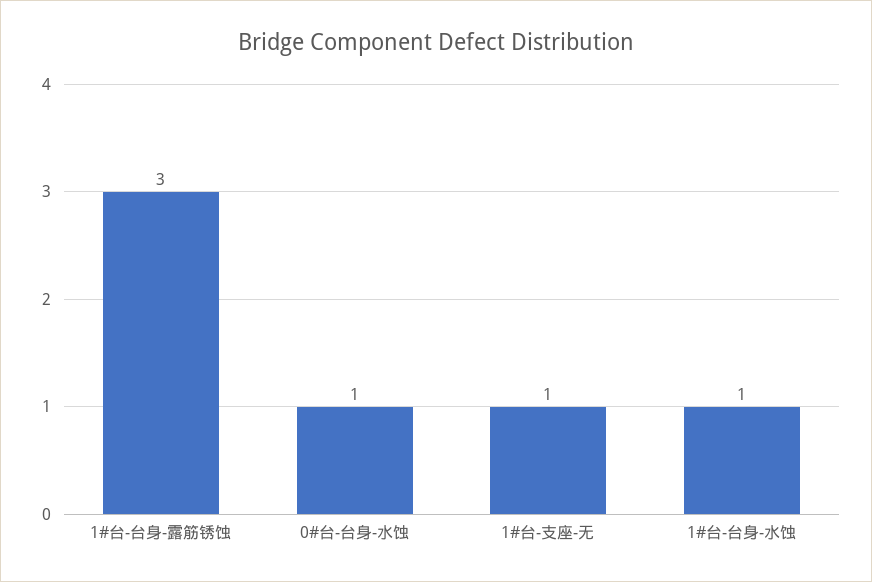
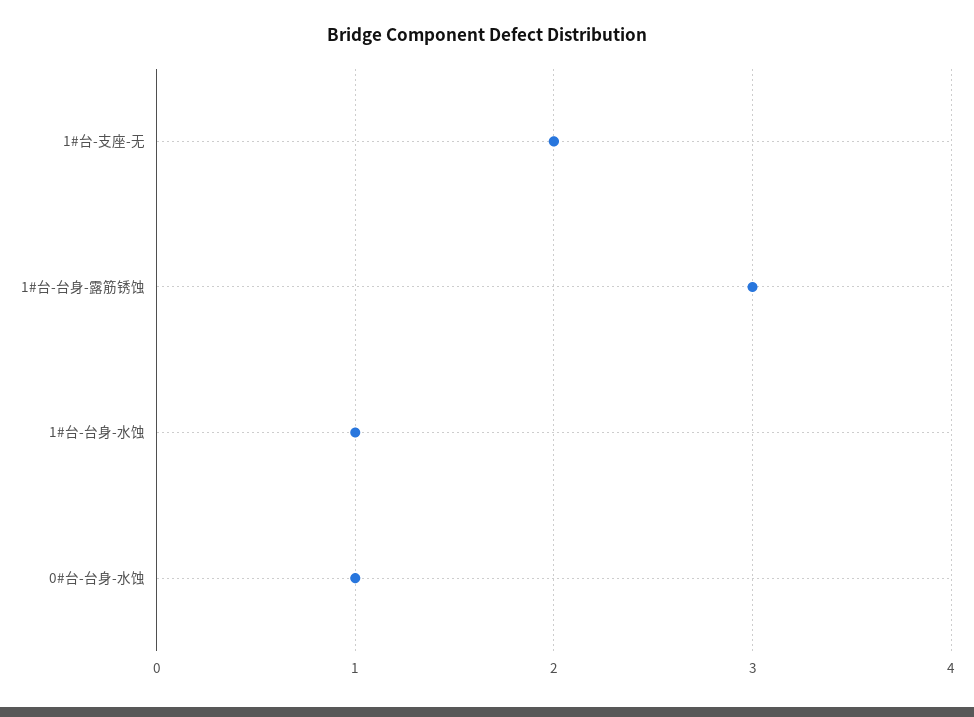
1#台-支座-无: 1 -> 2

